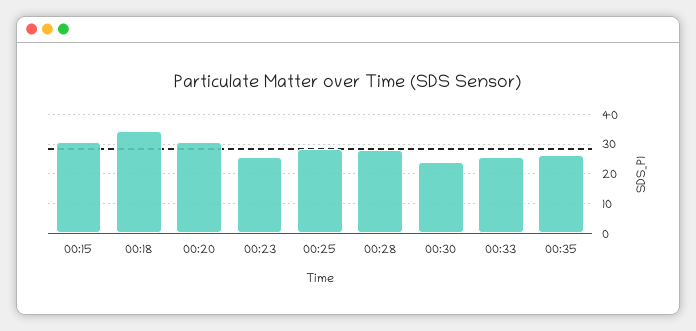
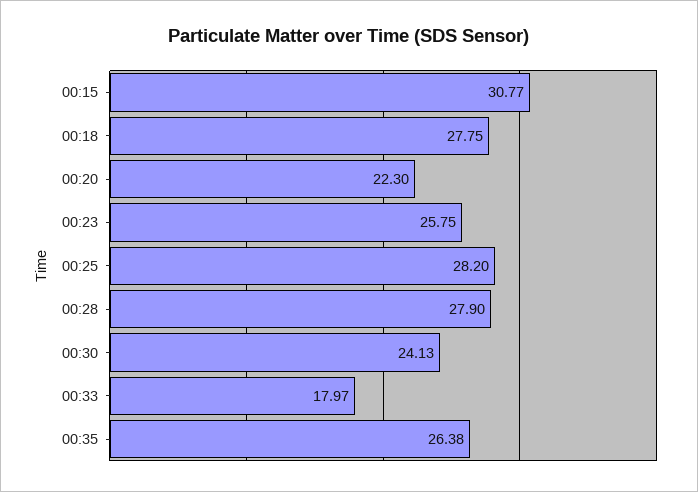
00:18: 35 -> 27.75
00:20: 30 -> 22.3
00:33: 25 -> 17.97

